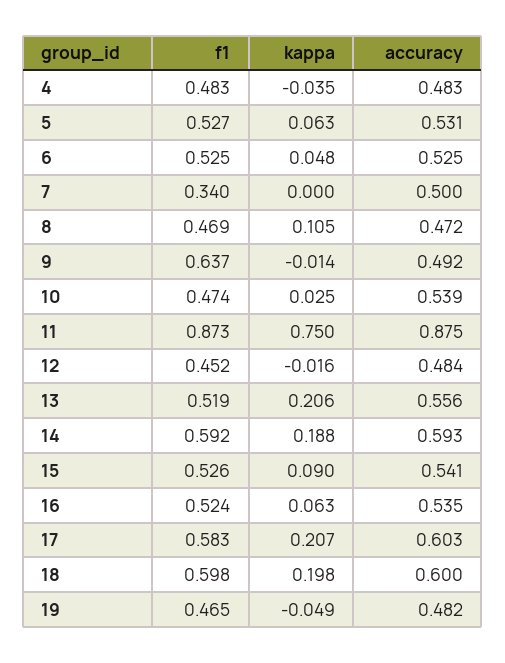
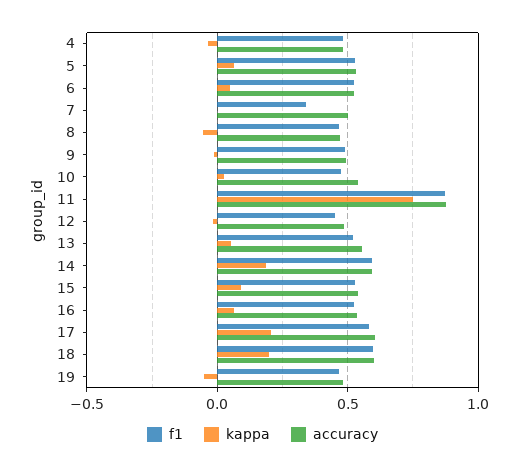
kappa, 8: 0.105 -> -0.05
f1, 9: 0.637 -> 0.5
kappa, 13: 0.206 -> 0.05

